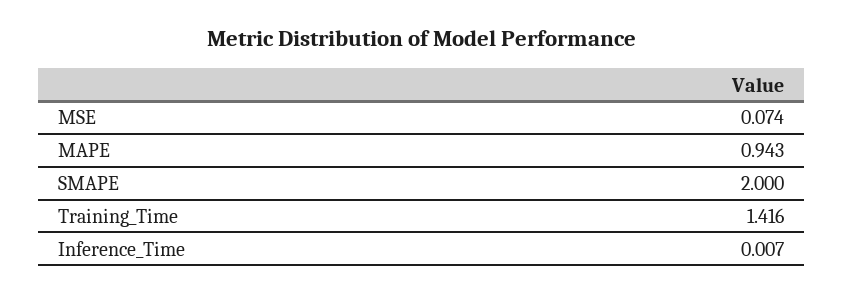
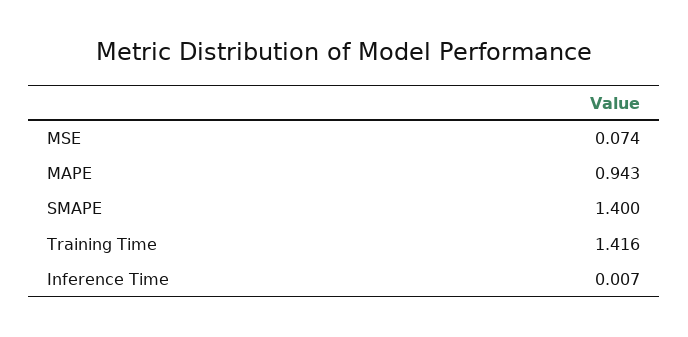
SMAPE: 2 -> 1.4

